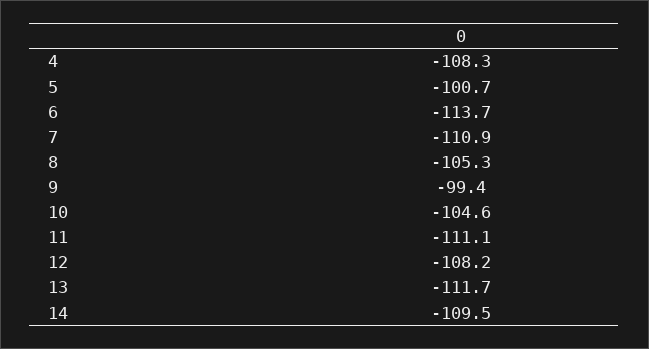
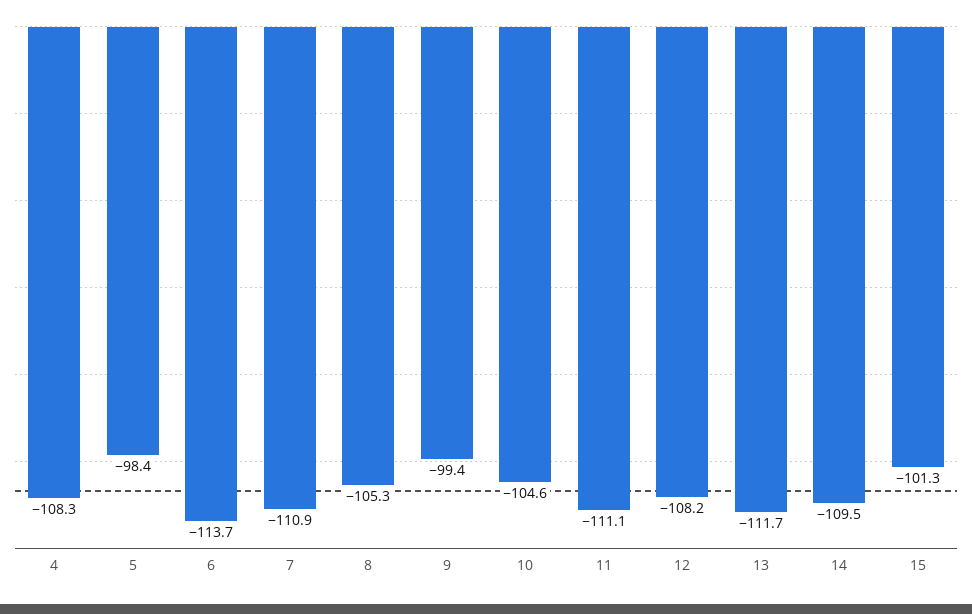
5: -100.7 -> -98.4
15: none -> -101.3

